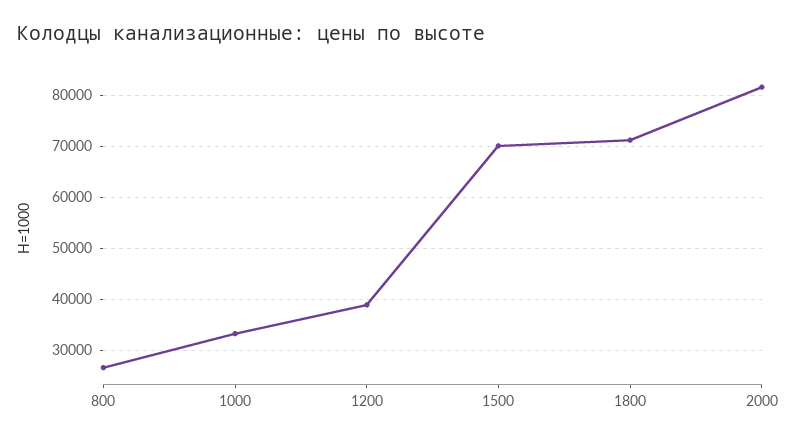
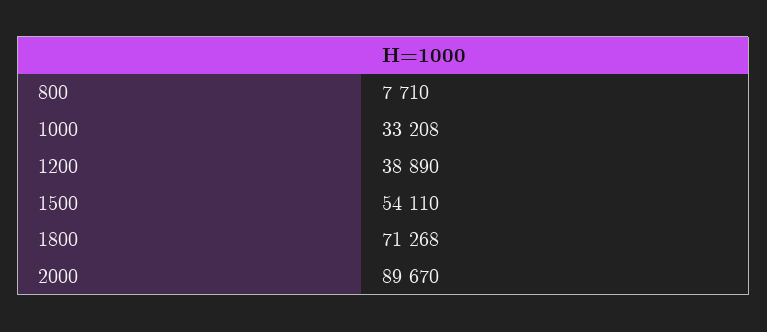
800: 26000 -> 7710
1500: 70000 -> 54110
2000: 82000 -> 89670

